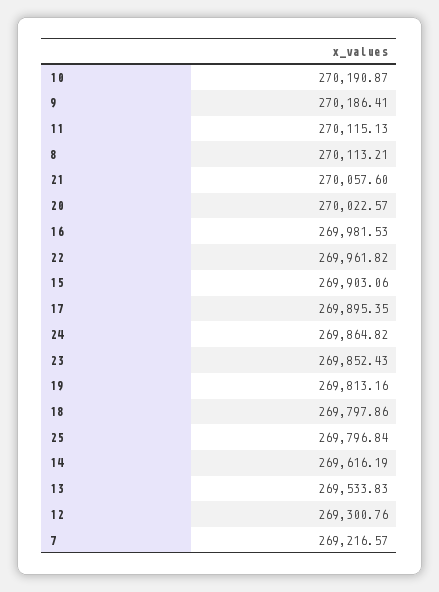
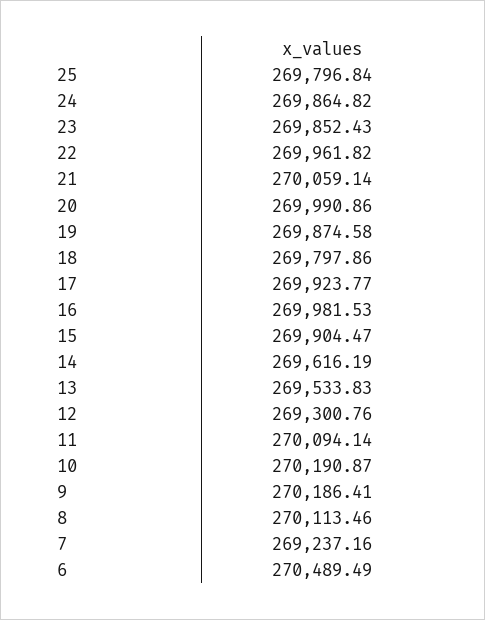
11: 270115.13 -> 270094.14
8: 270113.21 -> 270113.46
21: 270057.6 -> 270059.14
20: 270022.57 -> 269990.86
15: 269903.06 -> 269904.47
17: 269895.35 -> 269923.77
19: 269813.16 -> 269874.58
7: 269216.57 -> 269237.16
6: none -> 270489.49

